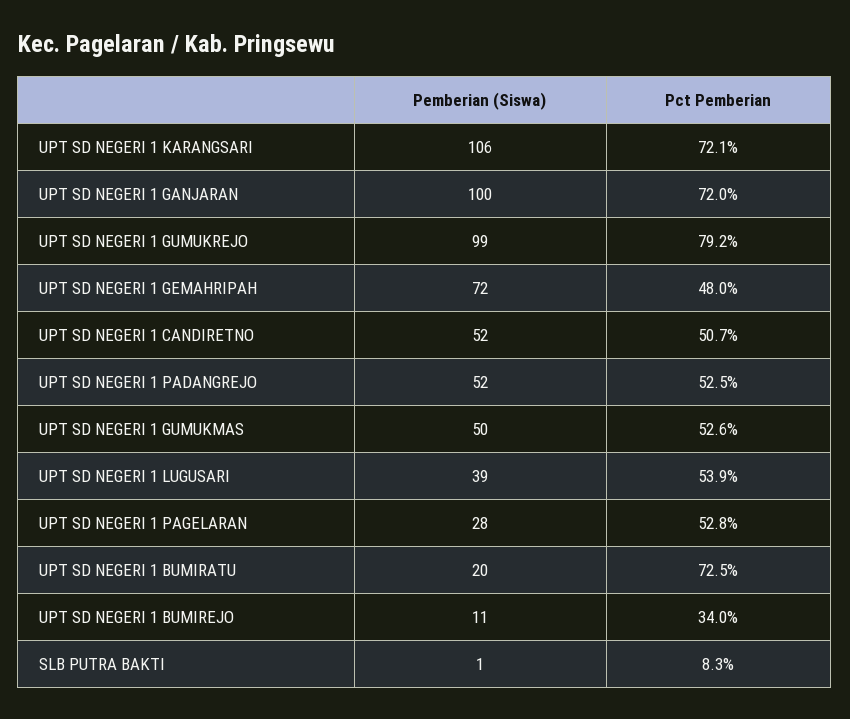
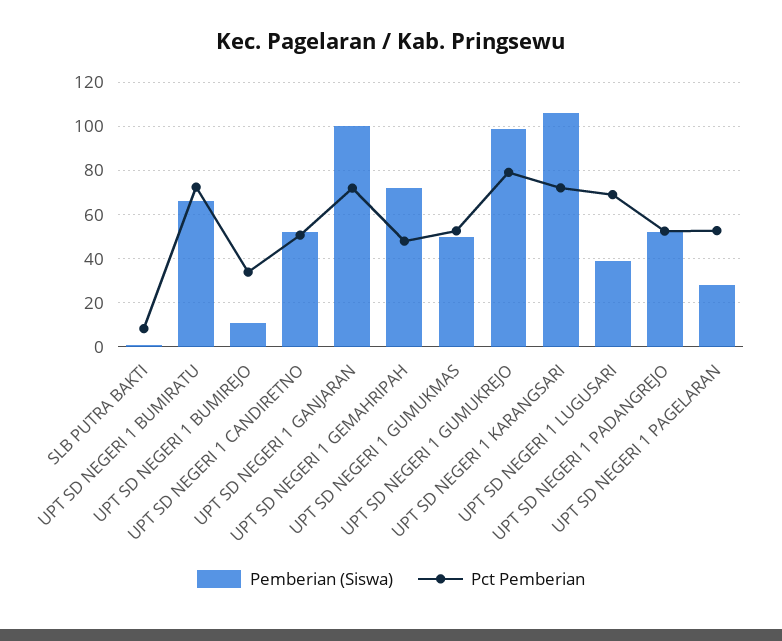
Pct Pemberian, UPT SD NEGERI 1 LUGUSARI: 53.9 -> 70
Pemberian (Siswa), UPT SD NEGERI 1 BUMIRATU: 20 -> 65

